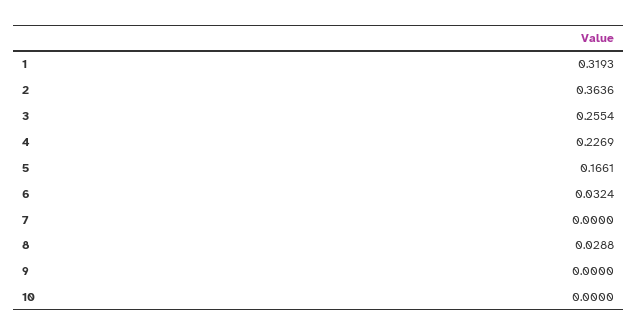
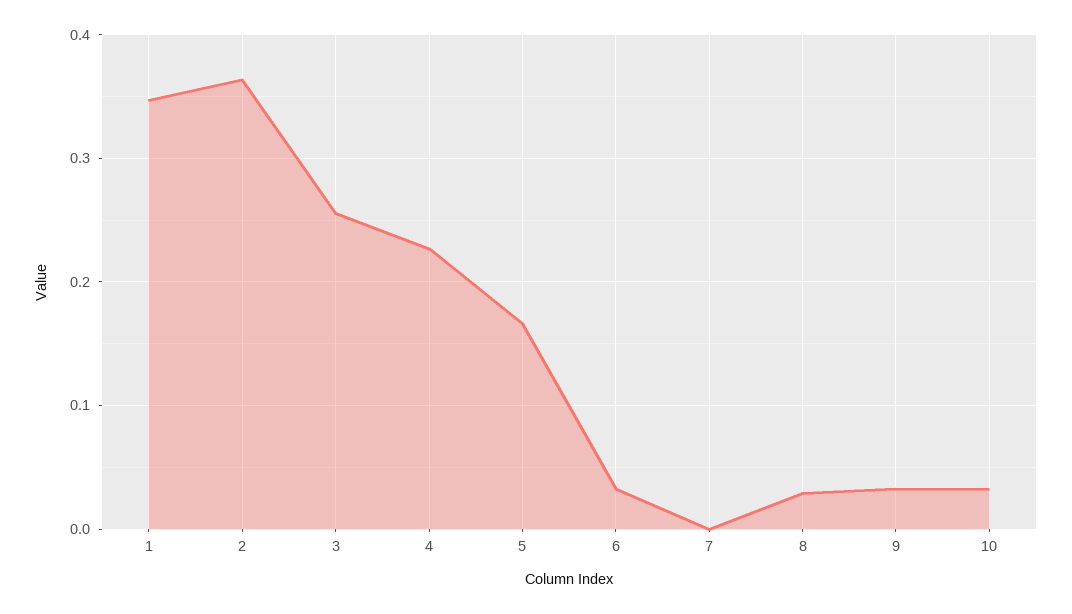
1: 0.3193 -> 0.35
9: 0 -> 0.03
10: 0 -> 0.03

